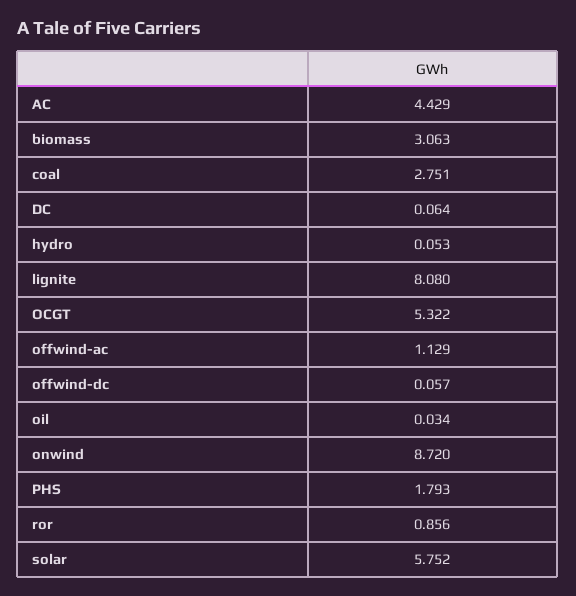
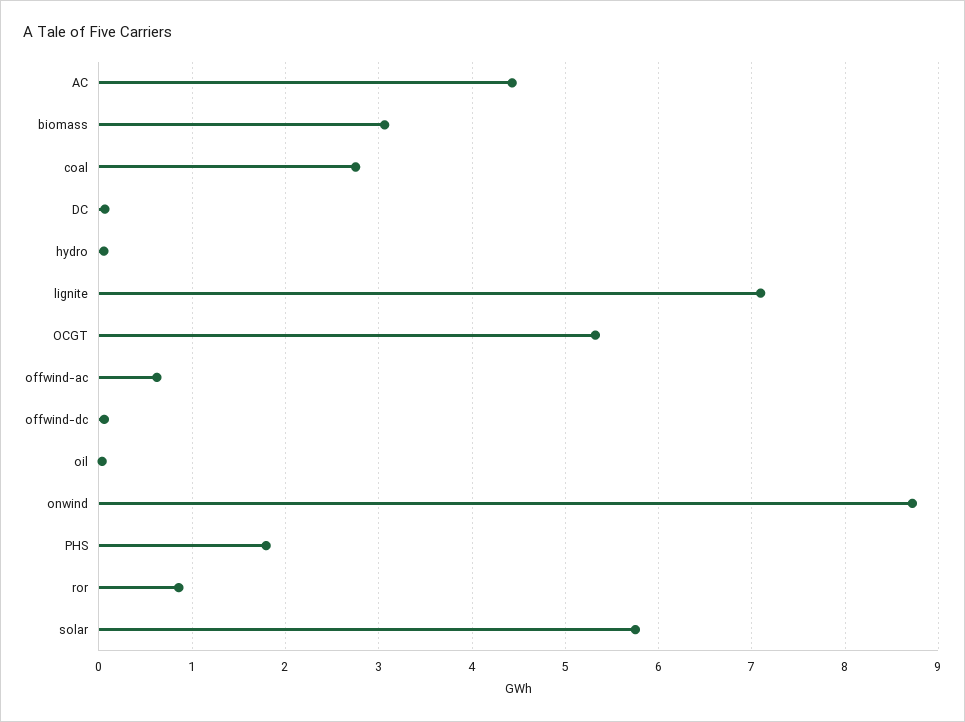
lignite: 8.08 -> 7.1
offwind-ac: 1.129 -> 0.6

